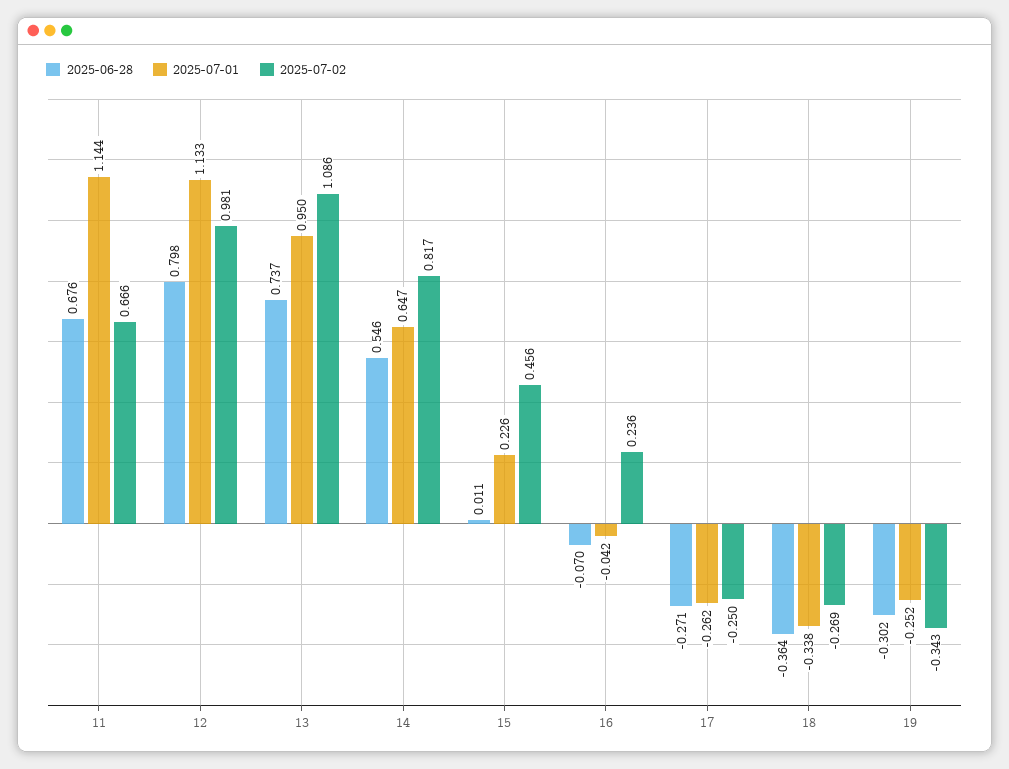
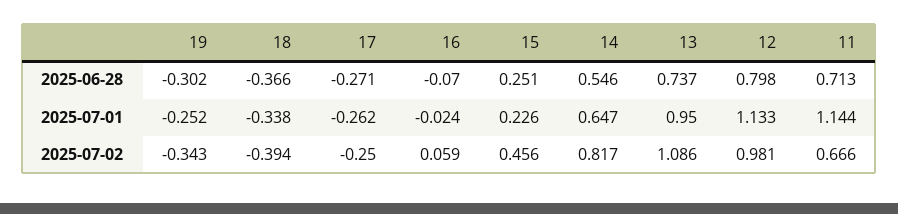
2025-06-28, 11: 0.676 -> 0.713
2025-06-28, 15: 0.011 -> 0.251
2025-07-01, 16: -0.042 -> -0.024
2025-07-02, 16: 0.236 -> 0.059
2025-06-28, 18: -0.364 -> -0.366
2025-07-02, 18: -0.269 -> -0.394

